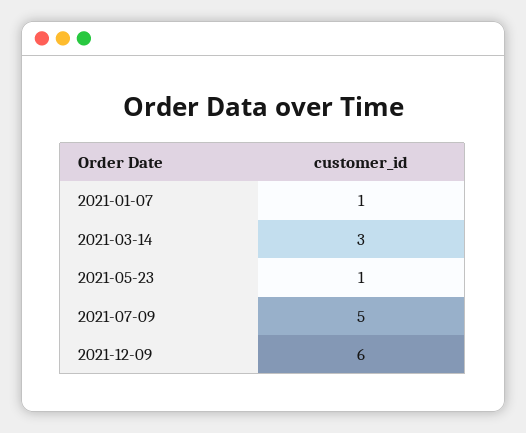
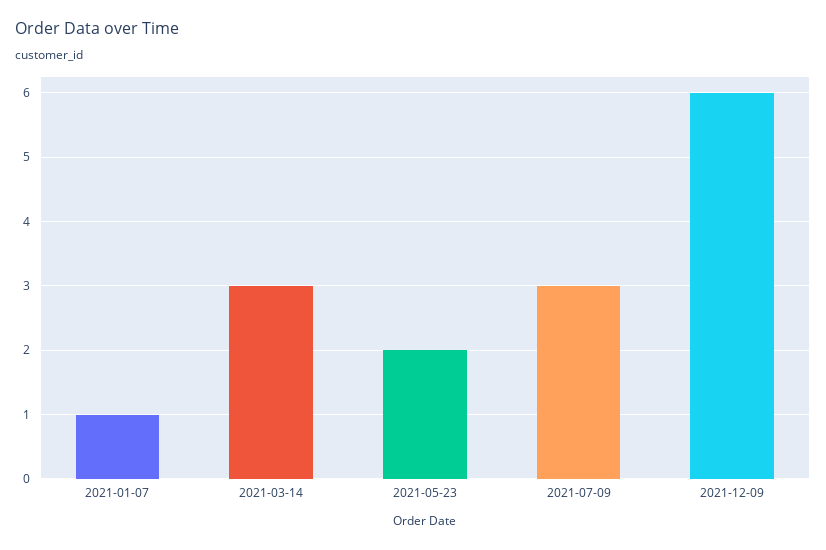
2021-05-23: 1 -> 2
2021-07-09: 5 -> 3

